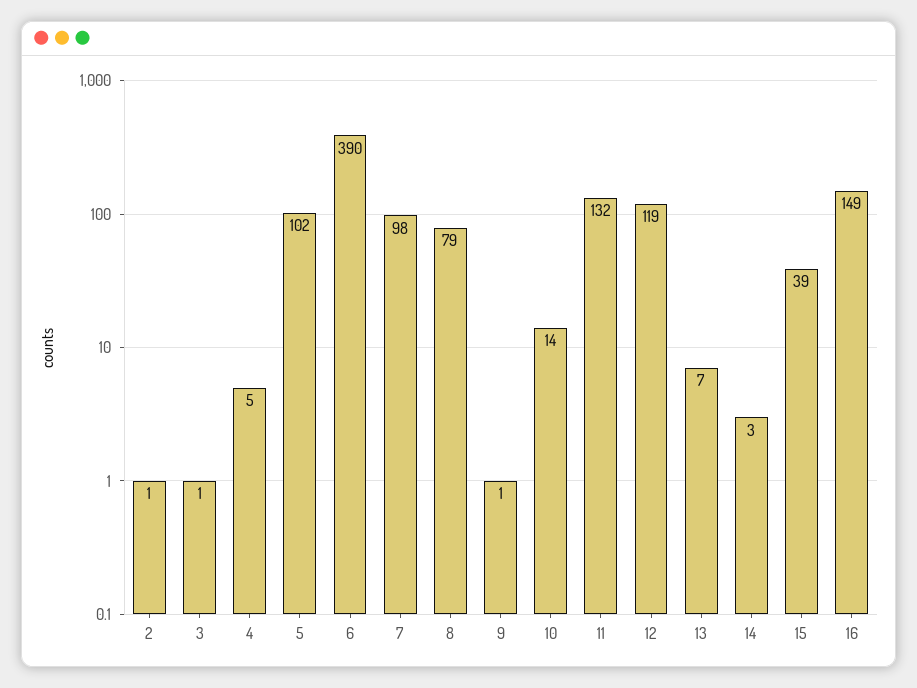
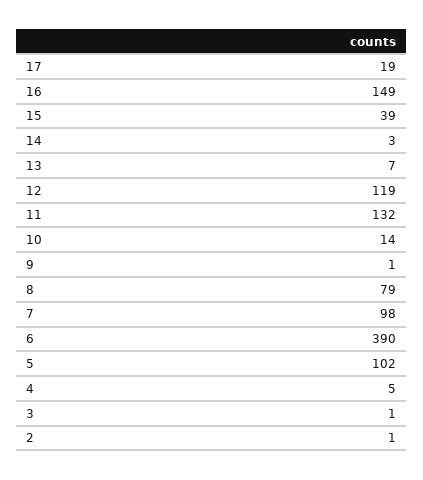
17: none -> 19

